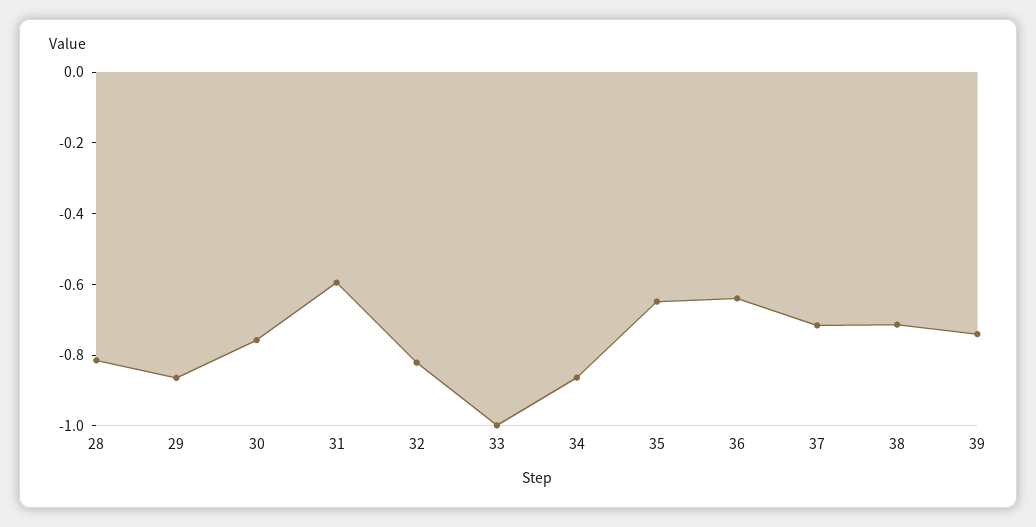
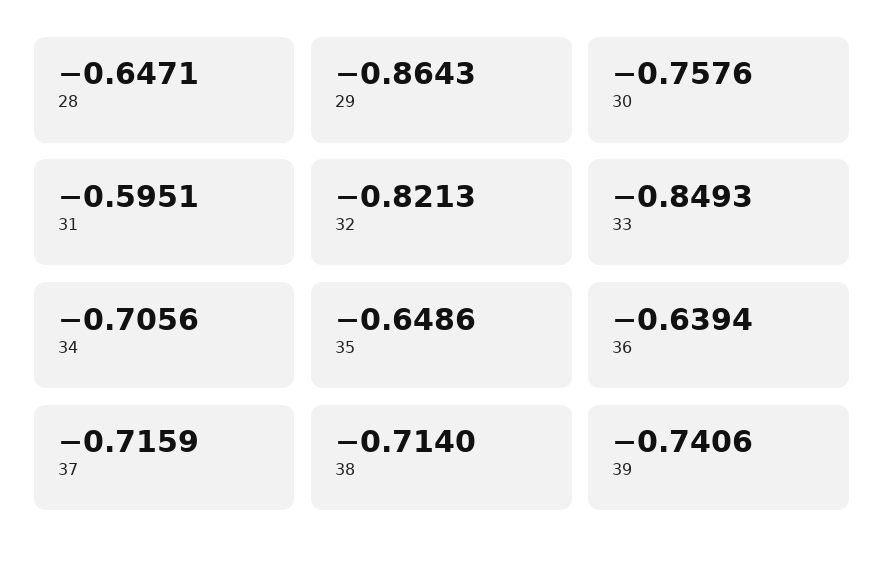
28: -0.8 -> -0.6471
33: -1 -> -0.8493
34: -0.85 -> -0.7056

